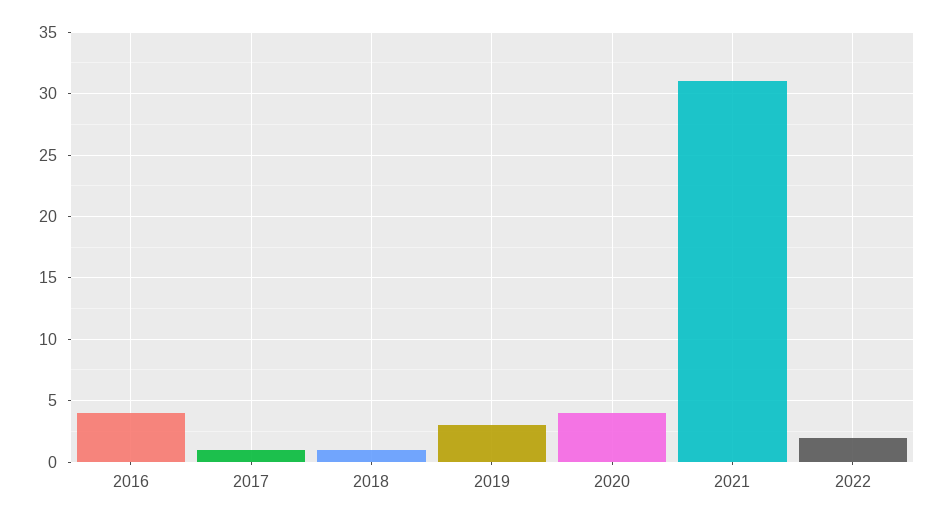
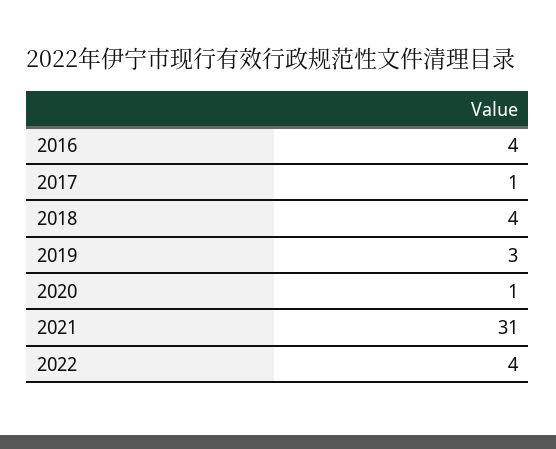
2018: 1 -> 4
2020: 4 -> 1
2022: 2 -> 4

